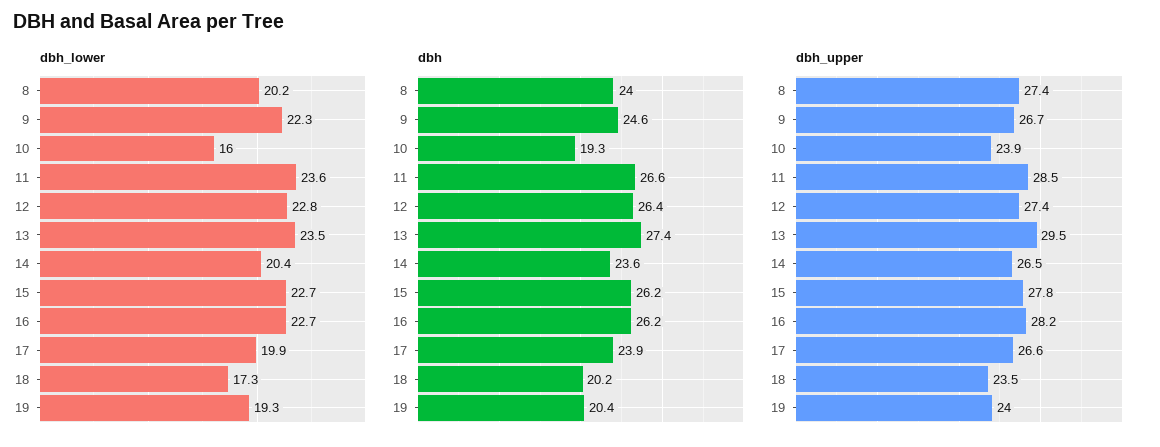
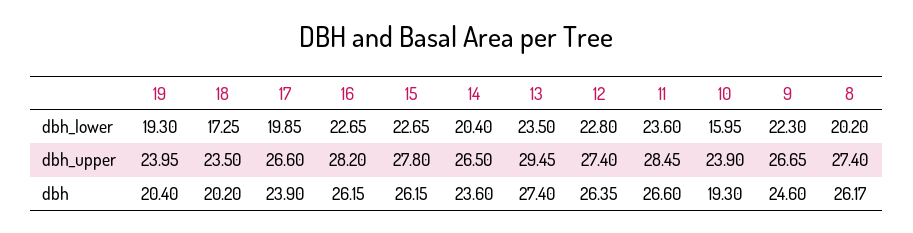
dbh, 8: 24 -> 26.17

